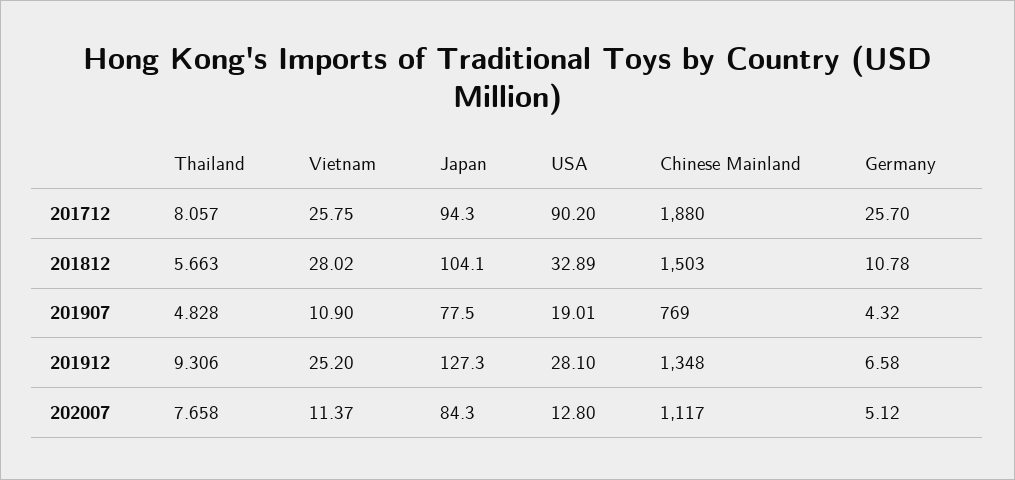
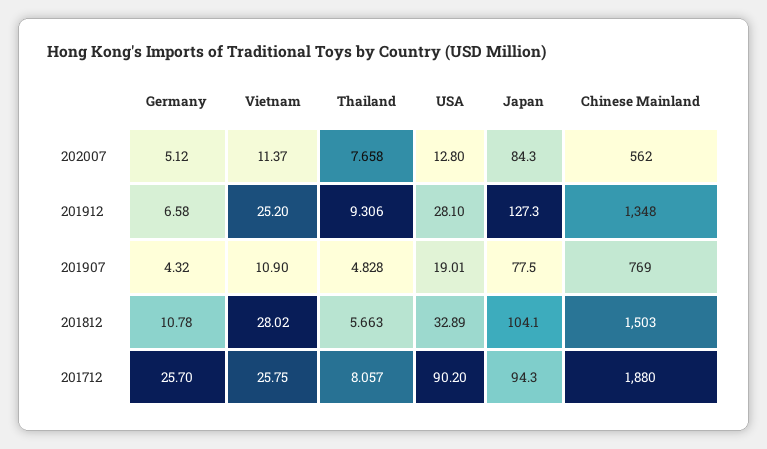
Chinese Mainland, 202007: 1117 -> 562

